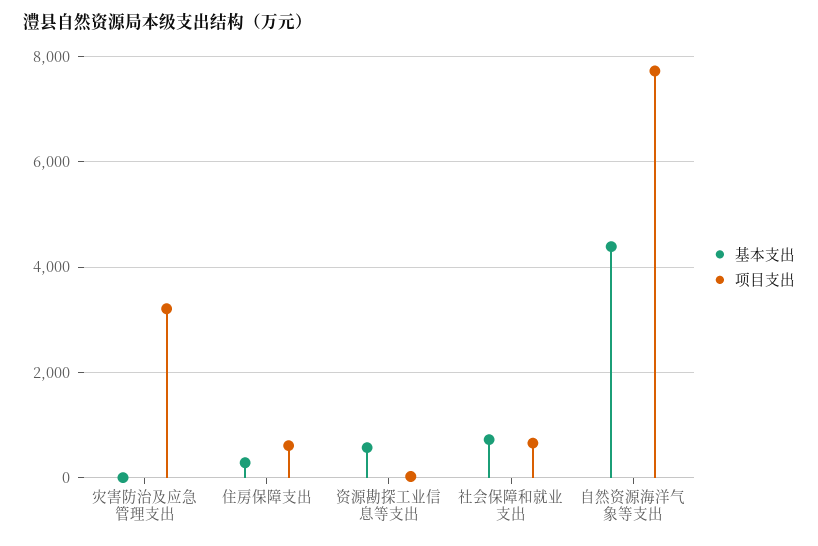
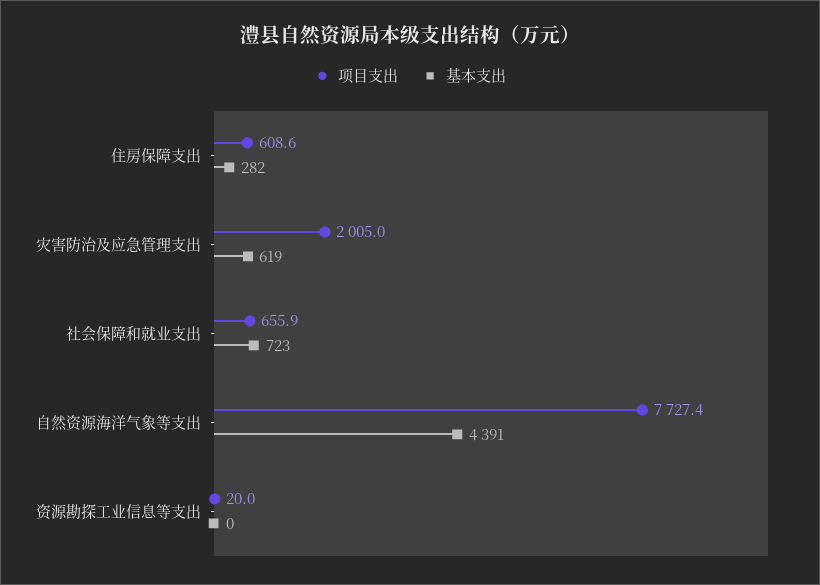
基本支出, 灾害防治及应急管理支出: 0 -> 619
项目支出, 灾害防治及应急管理支出: 3200 -> 2005
基本支出, 资源勘探工业信息等支出: 600 -> 0

